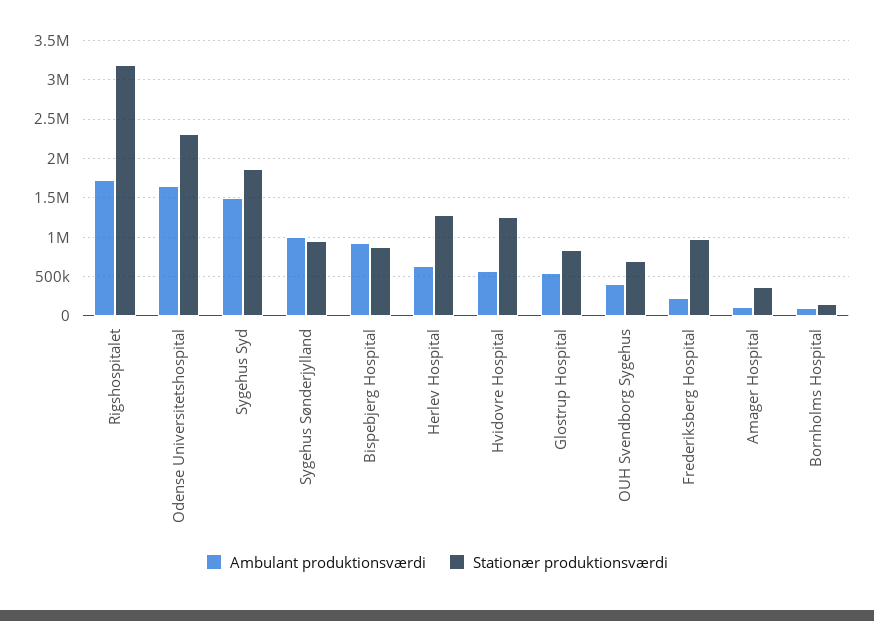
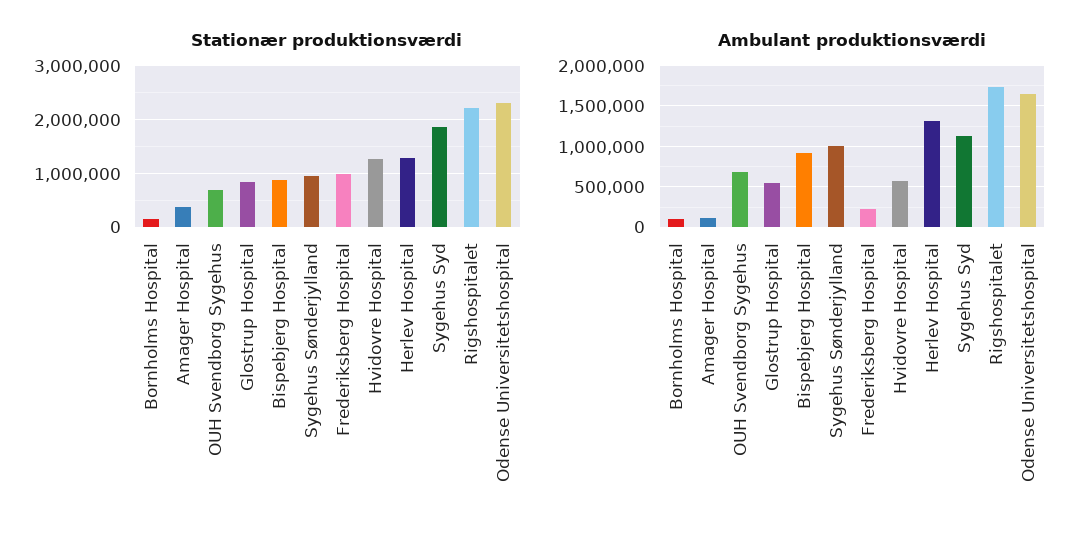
Stationær produktionsværdi, Rigshospitalet: 3200000 -> 2200000
Ambulant produktionsværdi, Sygehus Syd: 1500000 -> 1100000
Ambulant produktionsværdi, Herlev Hospital: 600000 -> 1300000
Ambulant produktionsværdi, OUH Svendborg Sygehus: 400000 -> 700000

